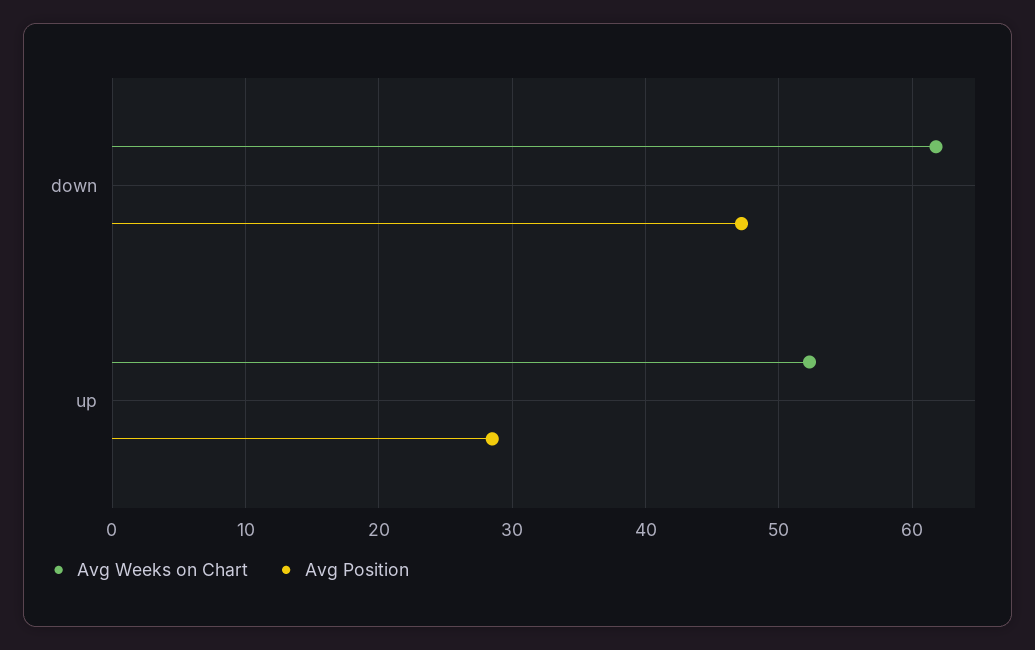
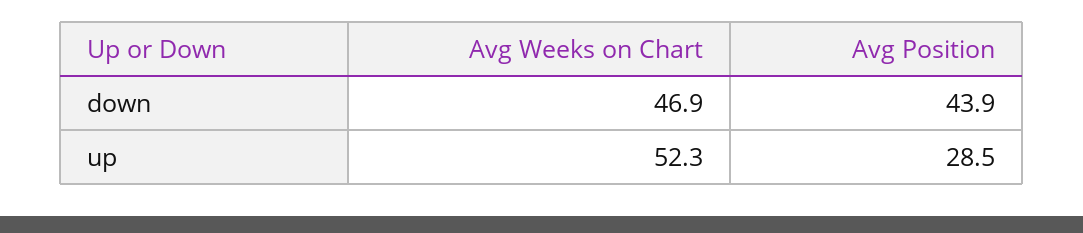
Avg Weeks on Chart, down: 62 -> 46.9
Avg Position, down: 47 -> 43.9

